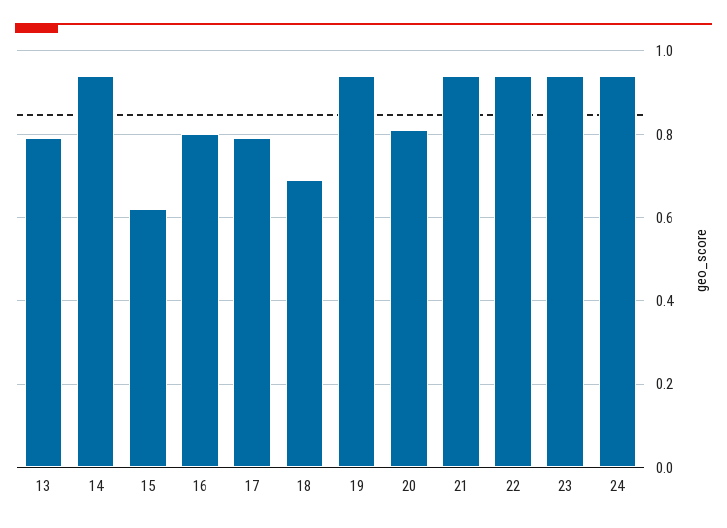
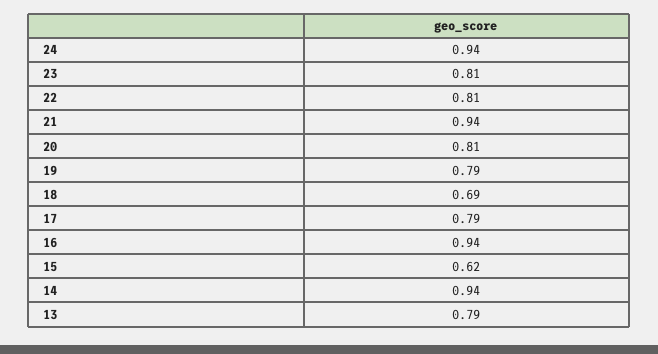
16: 0.8 -> 0.94
19: 0.95 -> 0.79
22: 0.95 -> 0.81
23: 0.95 -> 0.81

